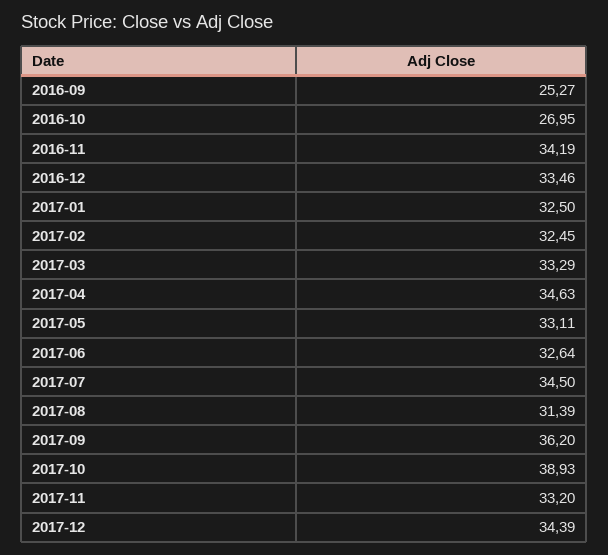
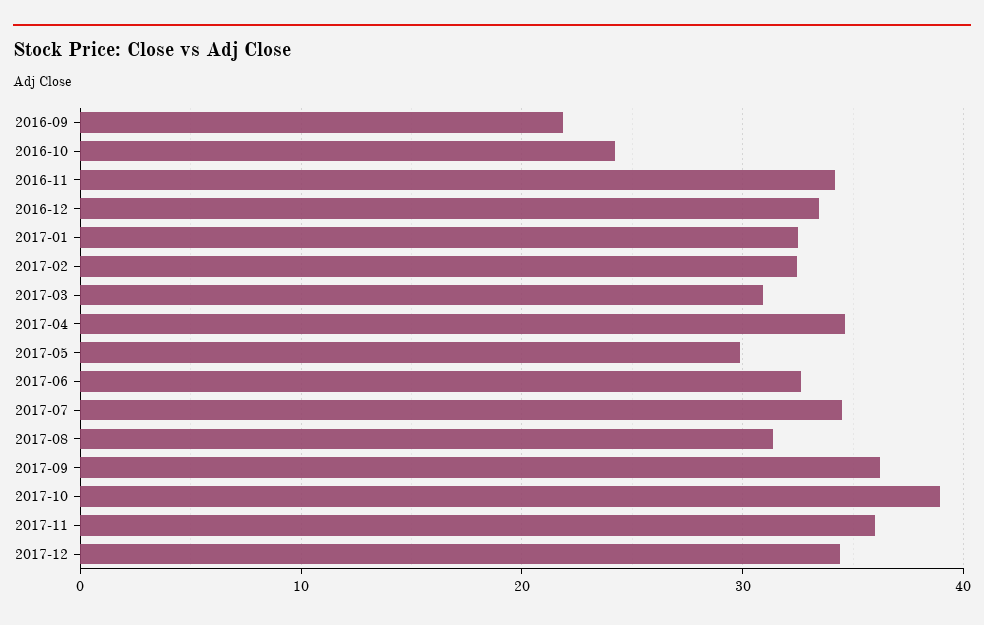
2016-09: 25.27 -> 22
2016-10: 26.95 -> 24
2017-03: 33.29 -> 31
2017-05: 33.11 -> 30
2017-11: 33.2 -> 36

